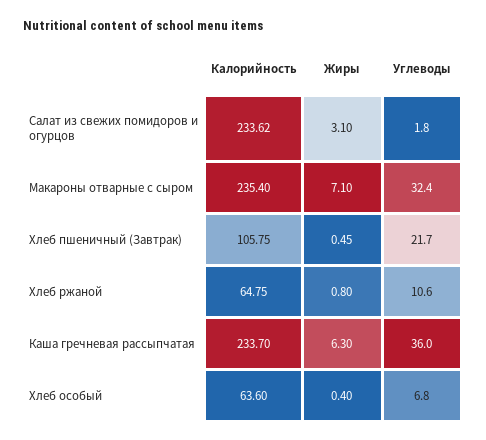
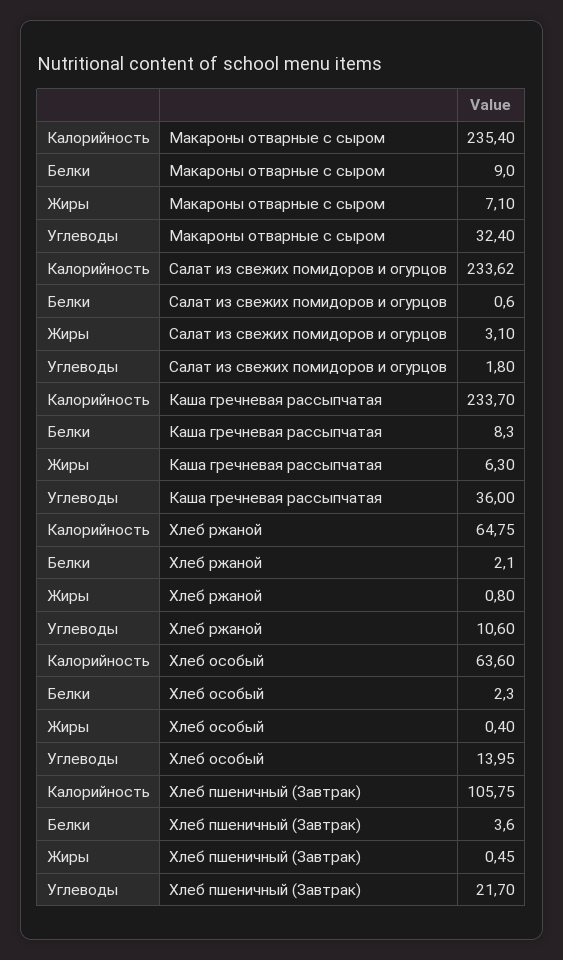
Углеводы, Хлеб особый: 6.8 -> 13.95
Белки, Макароны отварные с сыром: none -> 9
Белки, Салат из свежих помидоров и огурцов: none -> 0.6
Белки, Каша гречневая рассыпчатая: none -> 8.3
Белки, Хлеб ржаной: none -> 2.1
Белки, Хлеб особый: none -> 2.3
Белки, Хлеб пшеничный (Завтрак): none -> 3.6

